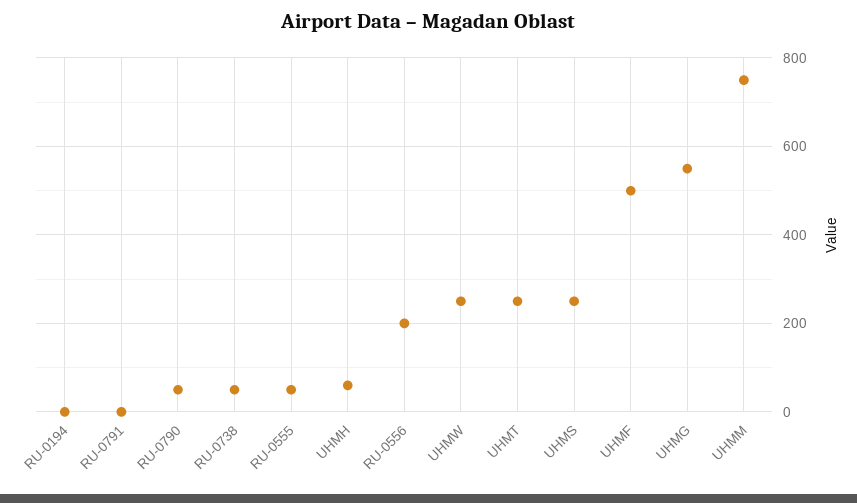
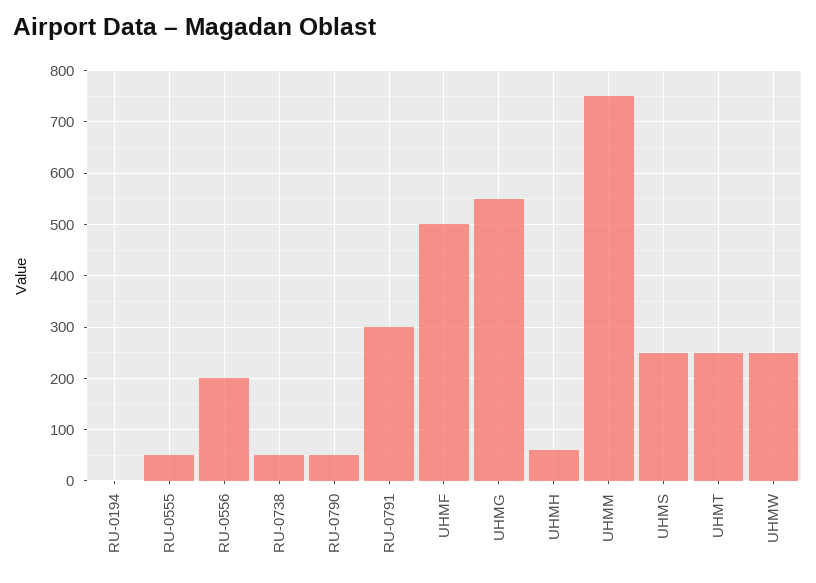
RU-0791: 0 -> 300

